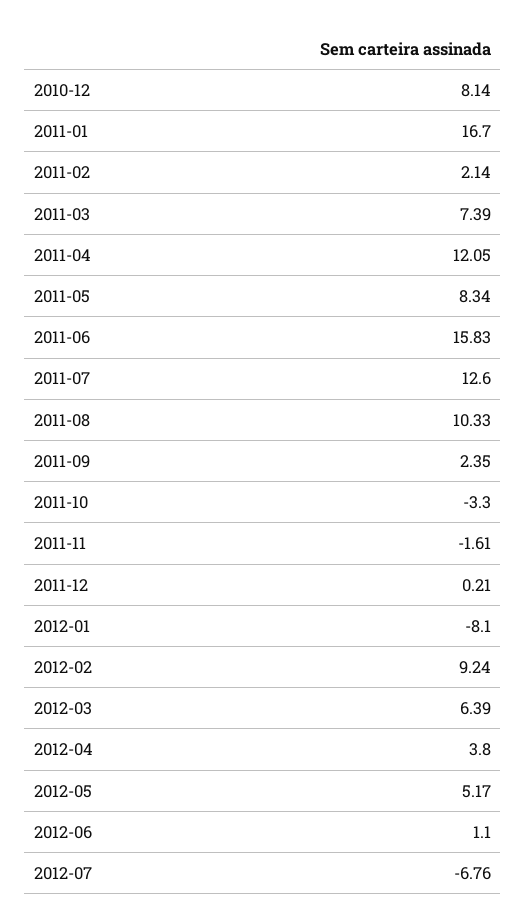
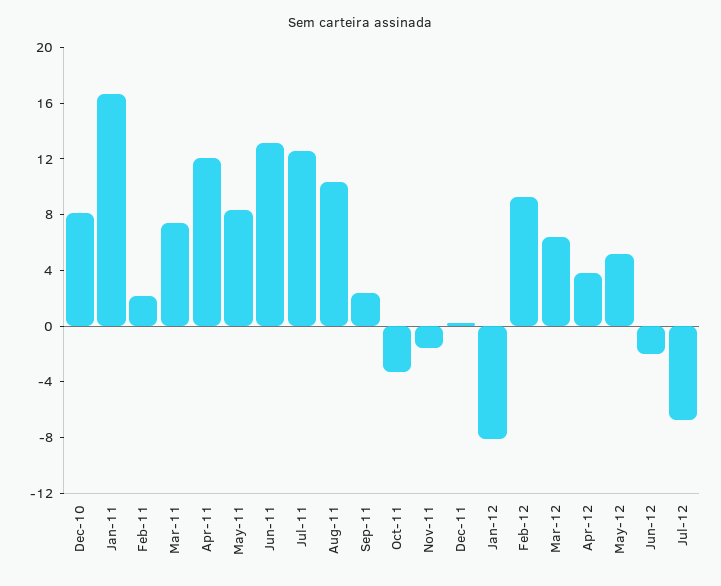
2011-06: 15.83 -> 13
2012-06: 1.1 -> -2

